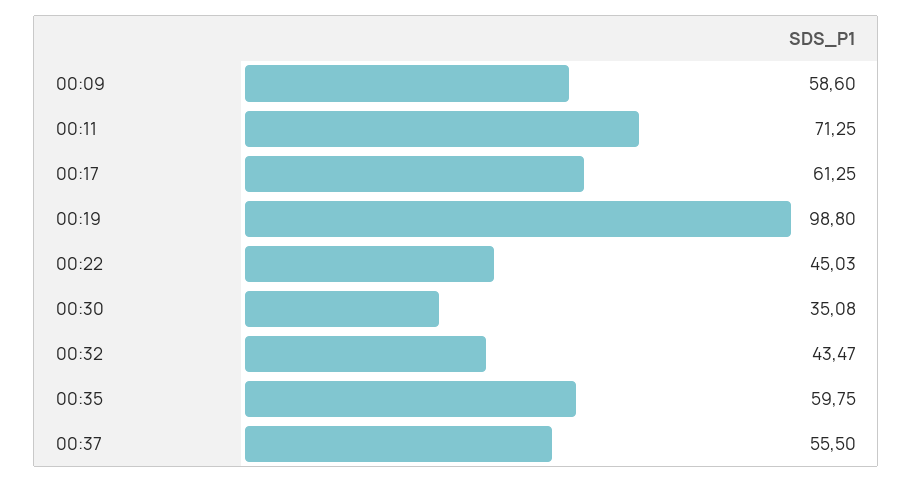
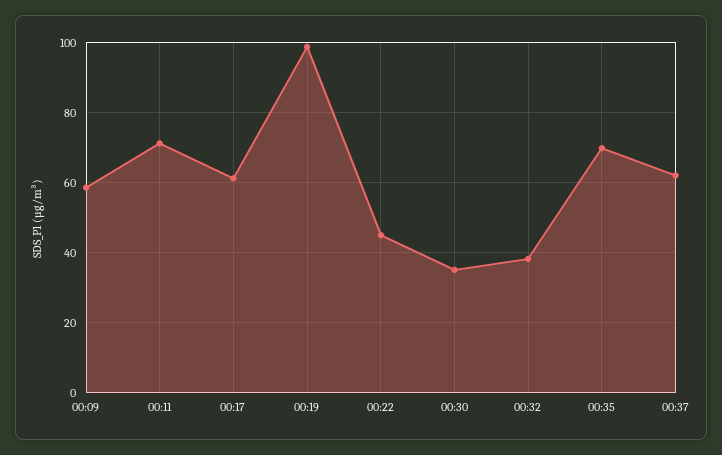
00:32: 43.47 -> 38
00:35: 59.75 -> 70
00:37: 55.5 -> 62

